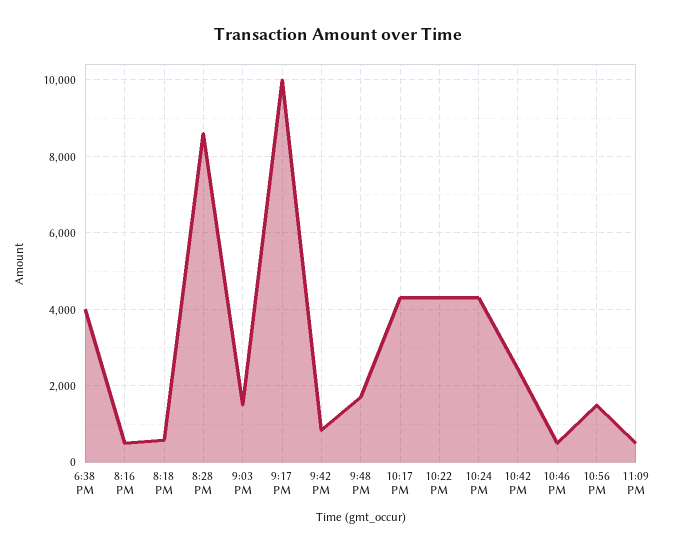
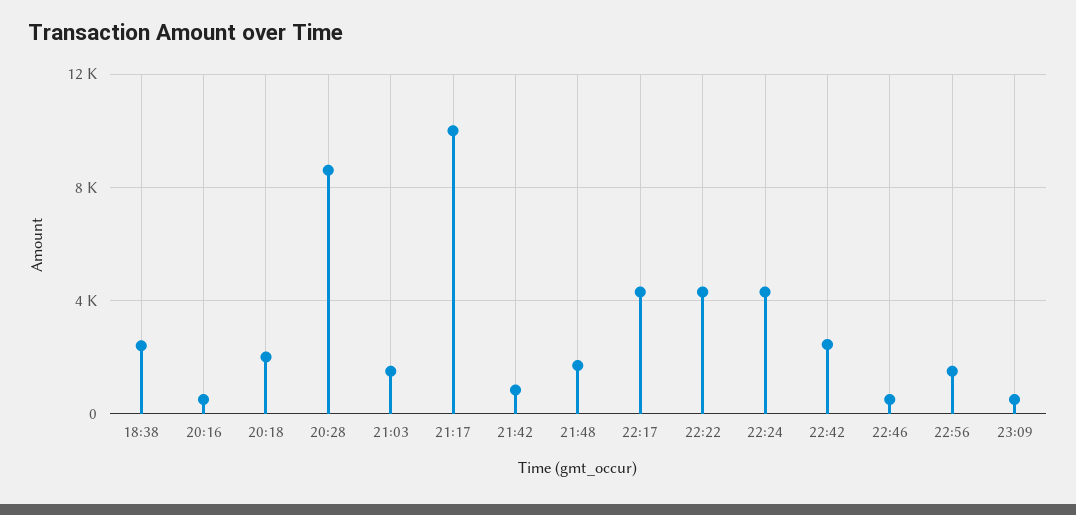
6:38 PM: 4000 -> 2500
8:18 PM: 600 -> 2000

